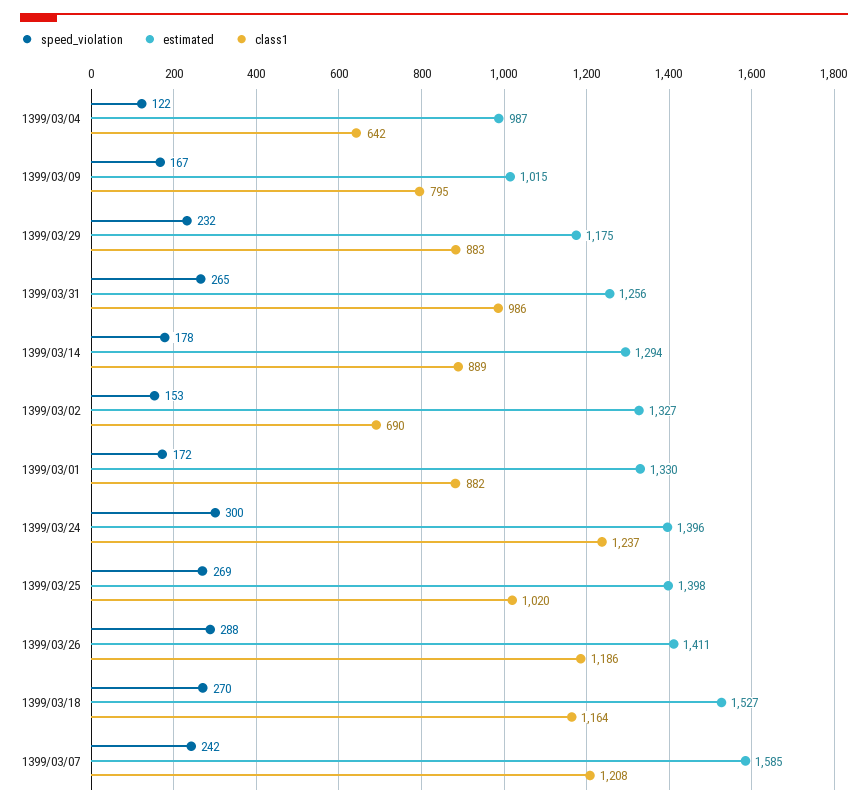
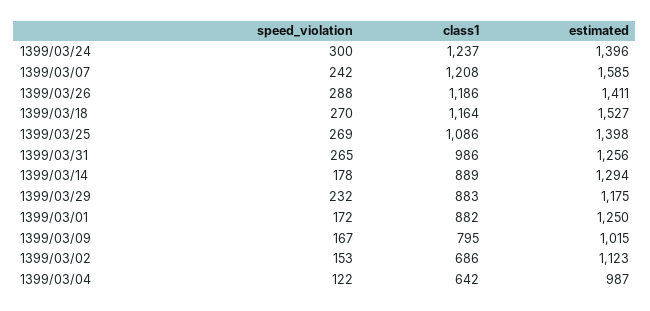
estimated, 1399/03/02: 1327 -> 1123
class1, 1399/03/02: 690 -> 686
estimated, 1399/03/01: 1330 -> 1250
class1, 1399/03/25: 1020 -> 1086

